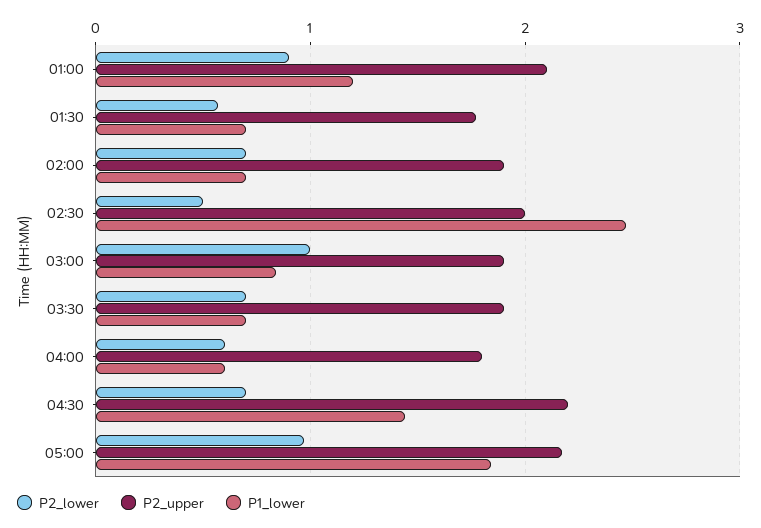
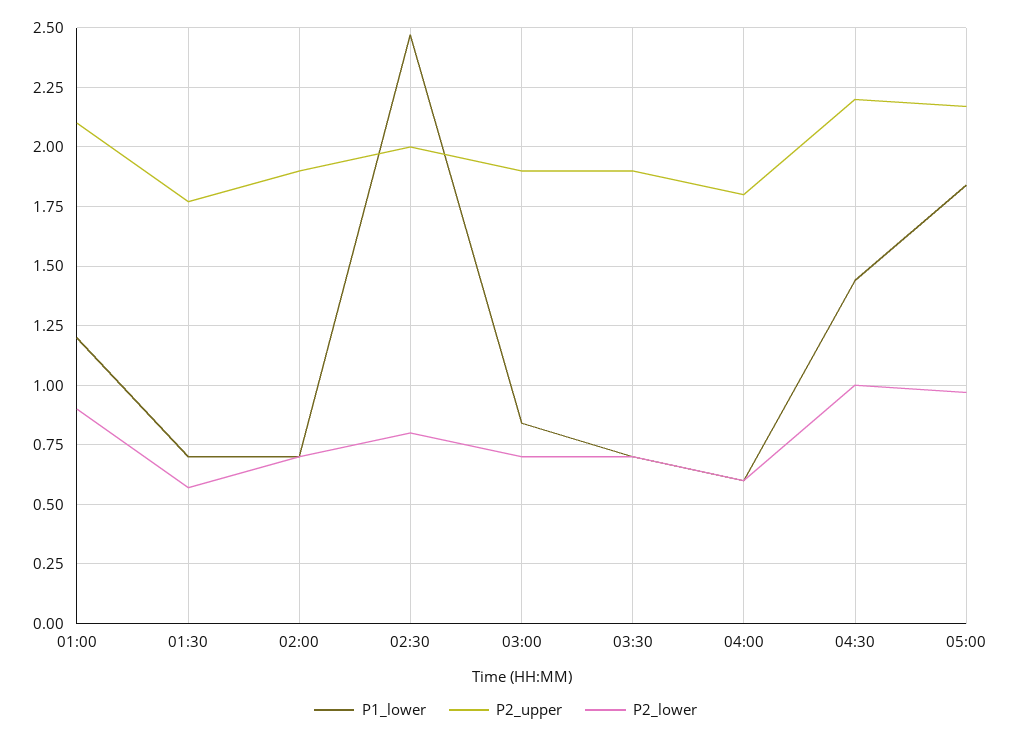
P2_lower, 02:30: 0.5 -> 0.8
P2_lower, 03:00: 1 -> 0.7
P2_lower, 04:30: 0.7 -> 1

